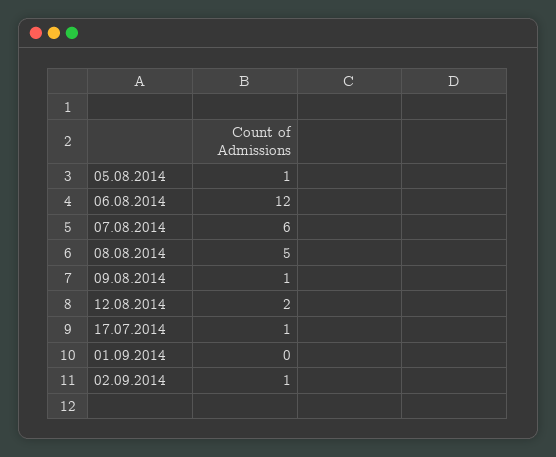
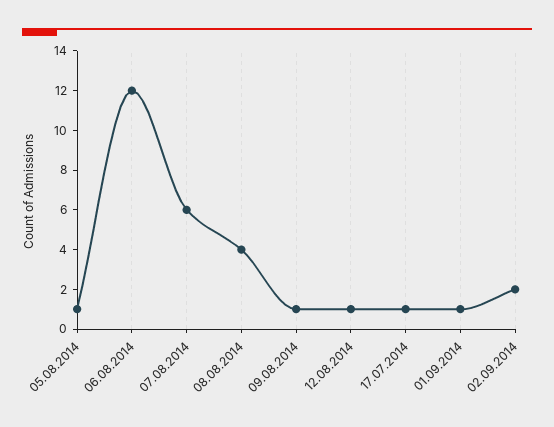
08.08.2014: 5 -> 4
12.08.2014: 2 -> 1
01.09.2014: 0 -> 1
02.09.2014: 1 -> 2

